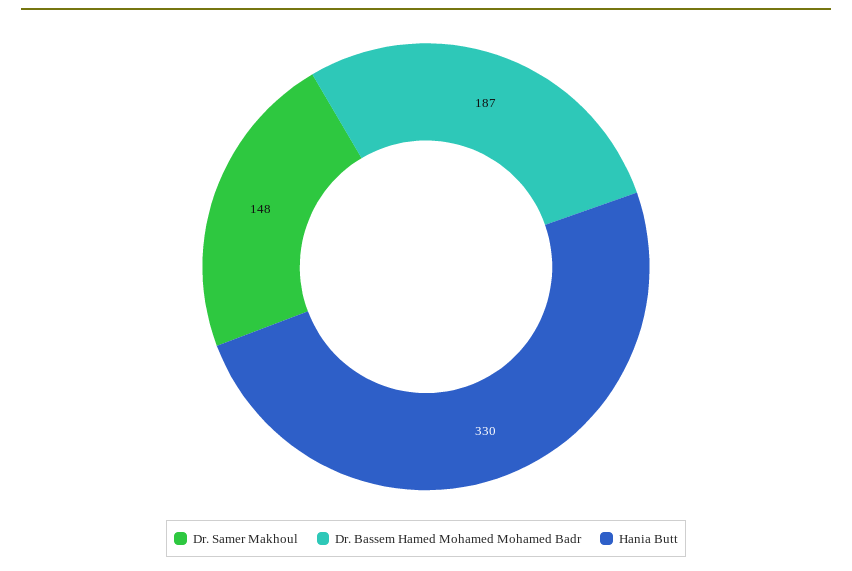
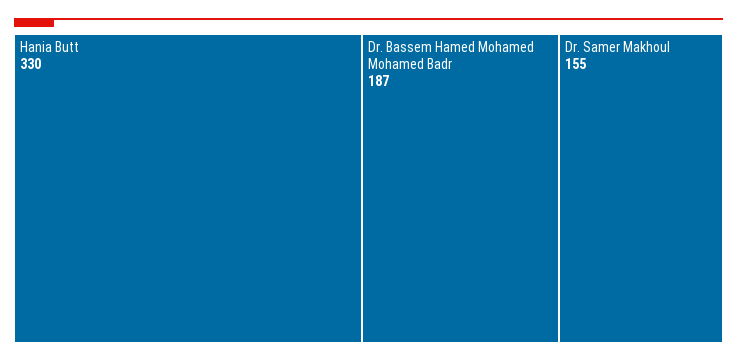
Dr. Samer Makhoul: 148 -> 155

